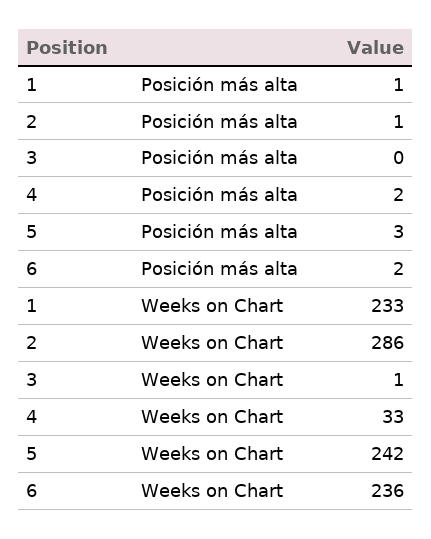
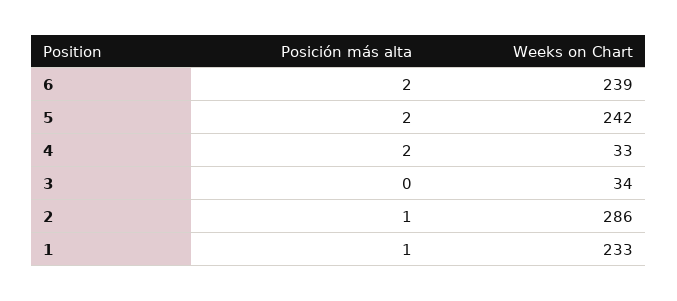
5, Posición más alta: 3 -> 2
3, Weeks on Chart: 1 -> 34
6, Weeks on Chart: 236 -> 239

